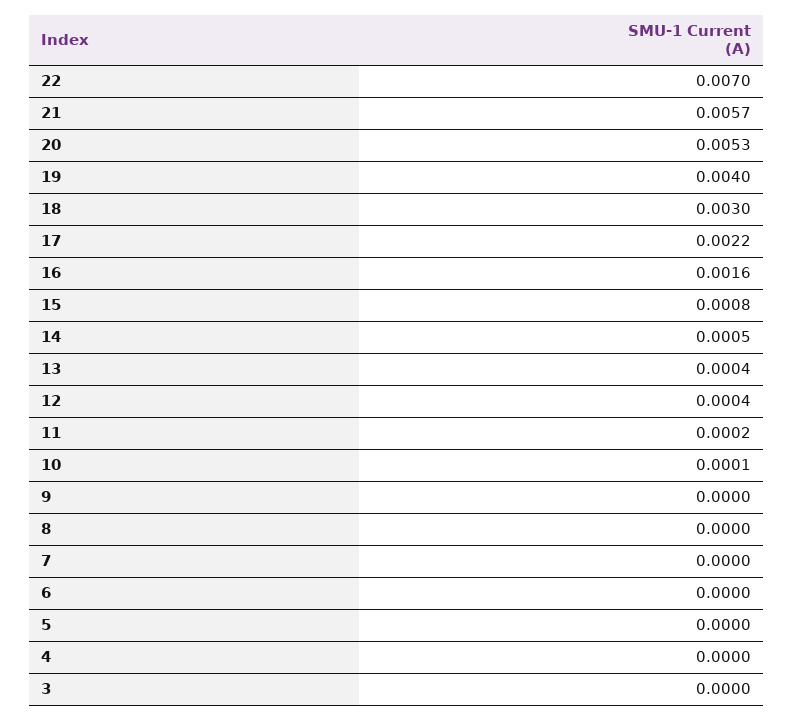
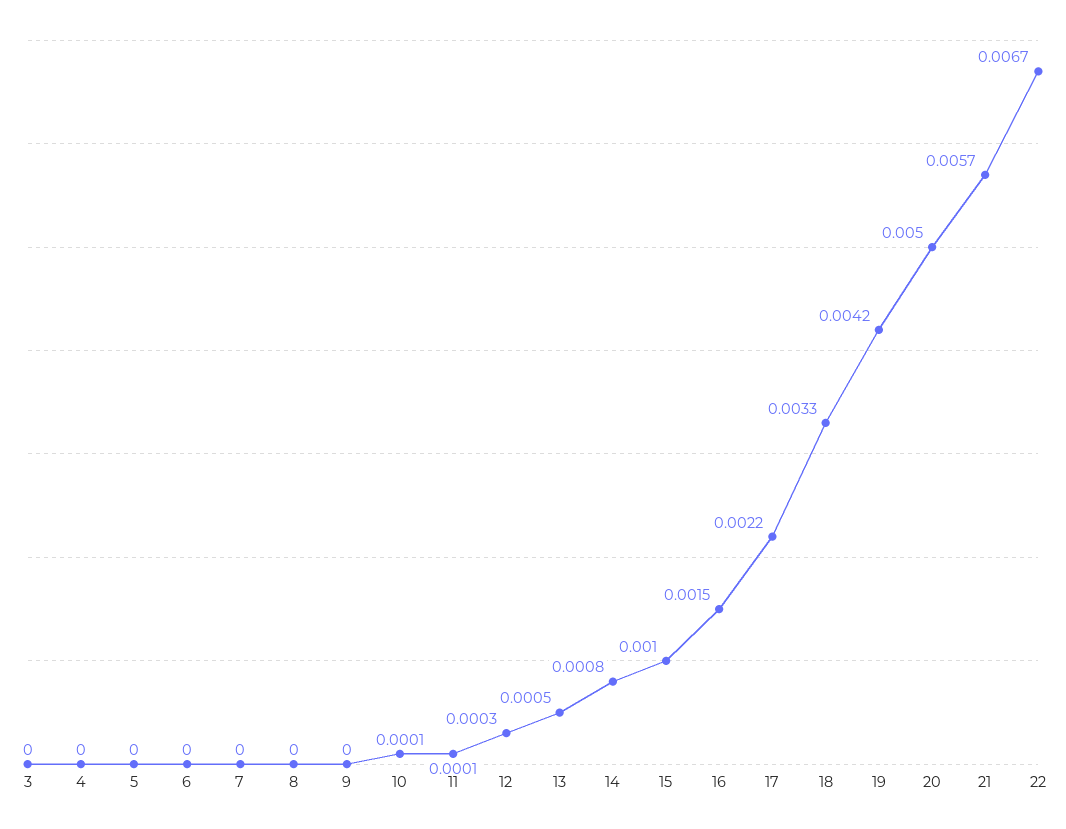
22: 0.007 -> 0.0067
20: 0.0053 -> 0.005
19: 0.004 -> 0.0042
18: 0.003 -> 0.0033
16: 0.0016 -> 0.0015
15: 0.0008 -> 0.001
14: 0.0005 -> 0.0008
13: 0.0004 -> 0.0005
12: 0.0004 -> 0.0003
11: 0.0002 -> 0.0001

